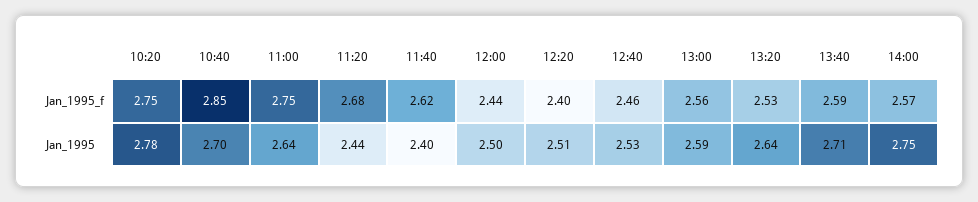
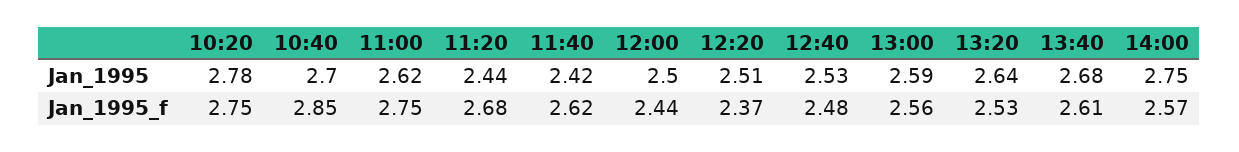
12:20, Jan_1995_f: 2.4 -> 2.37
12:40, Jan_1995_f: 2.46 -> 2.48
13:40, Jan_1995_f: 2.59 -> 2.61
11:00, Jan_1995: 2.64 -> 2.62
11:40, Jan_1995: 2.4 -> 2.42
13:40, Jan_1995: 2.71 -> 2.68

